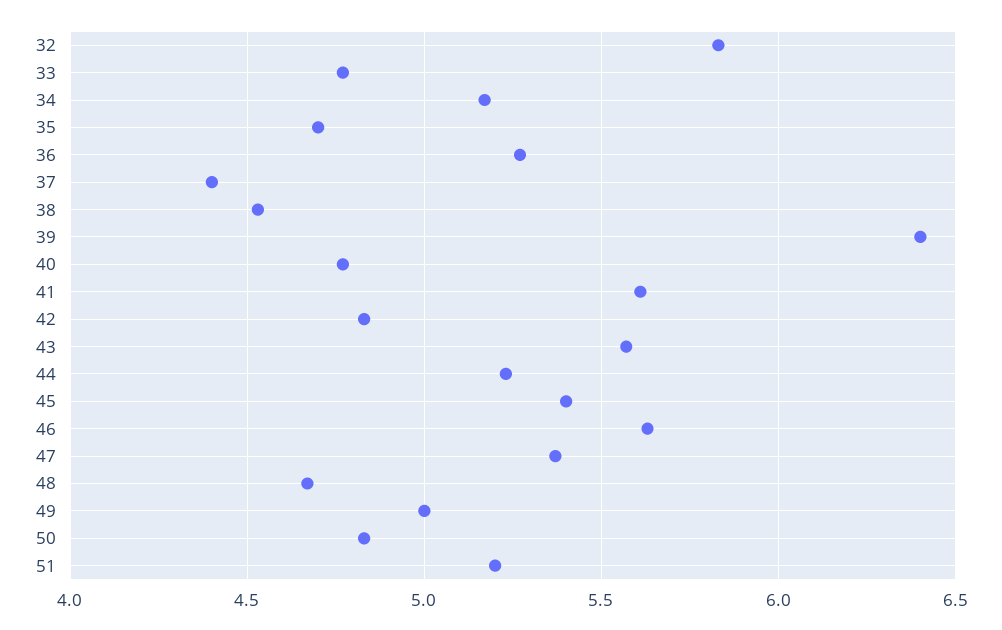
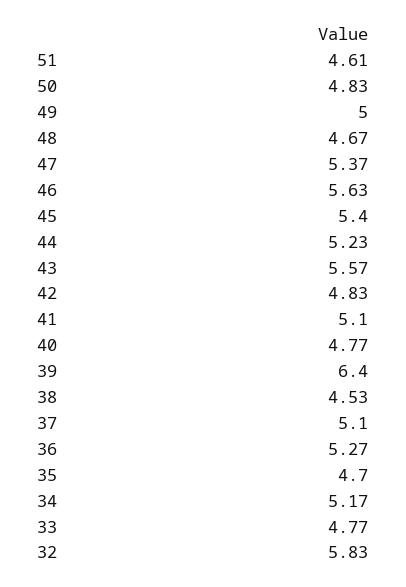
37: 4.4 -> 5.1
41: 5.6 -> 5.1
51: 5.2 -> 4.61

